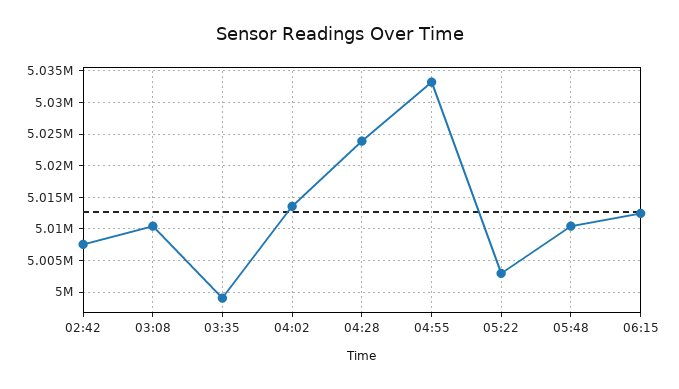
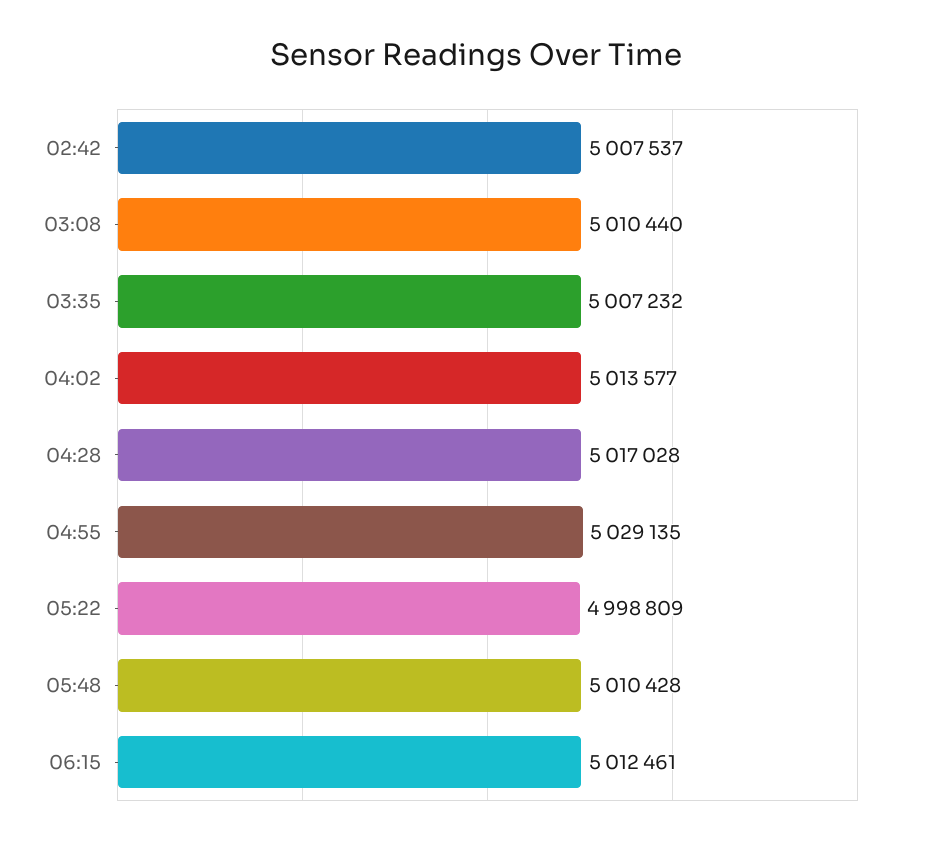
03:35: 4999000 -> 5007232
04:28: 5024000 -> 5017028
04:55: 5033000 -> 5029135
05:22: 5003000 -> 4998809

